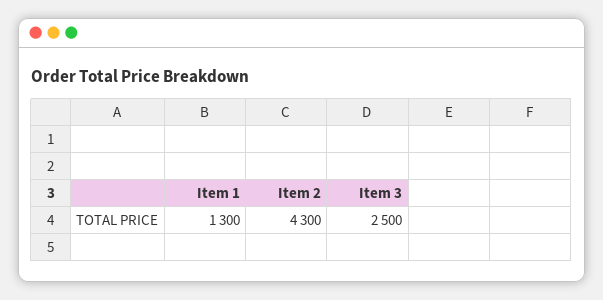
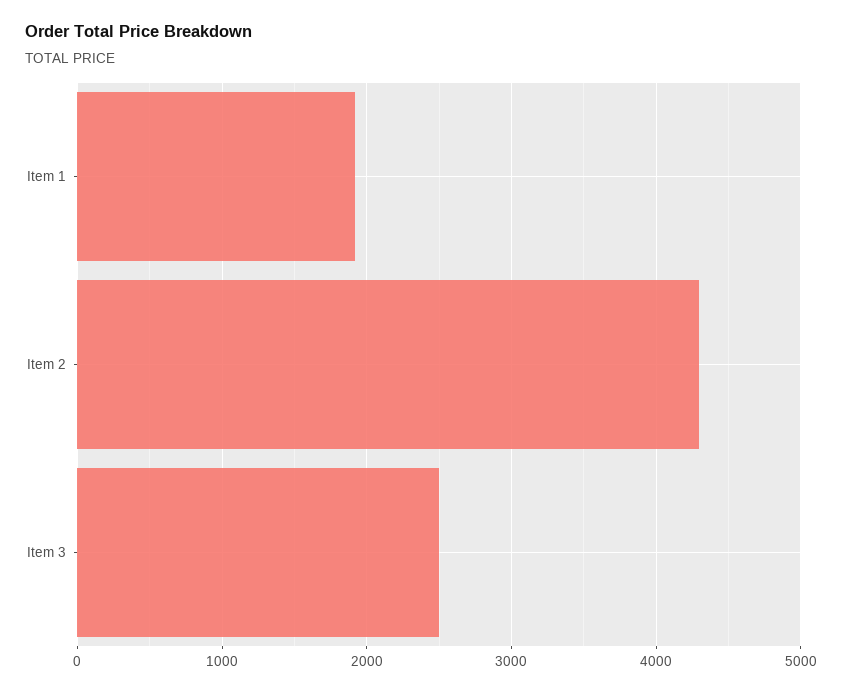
Item 1: 1300 -> 1900

